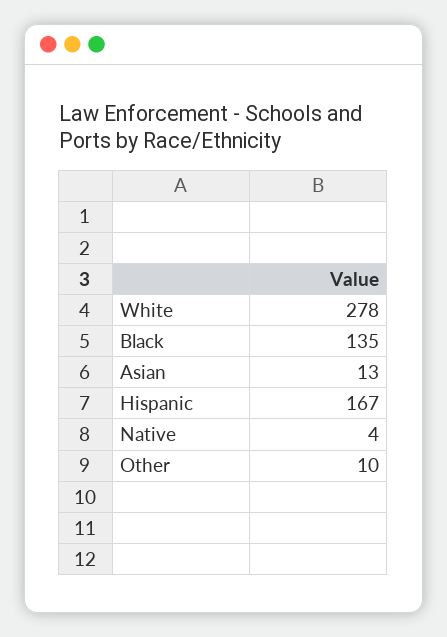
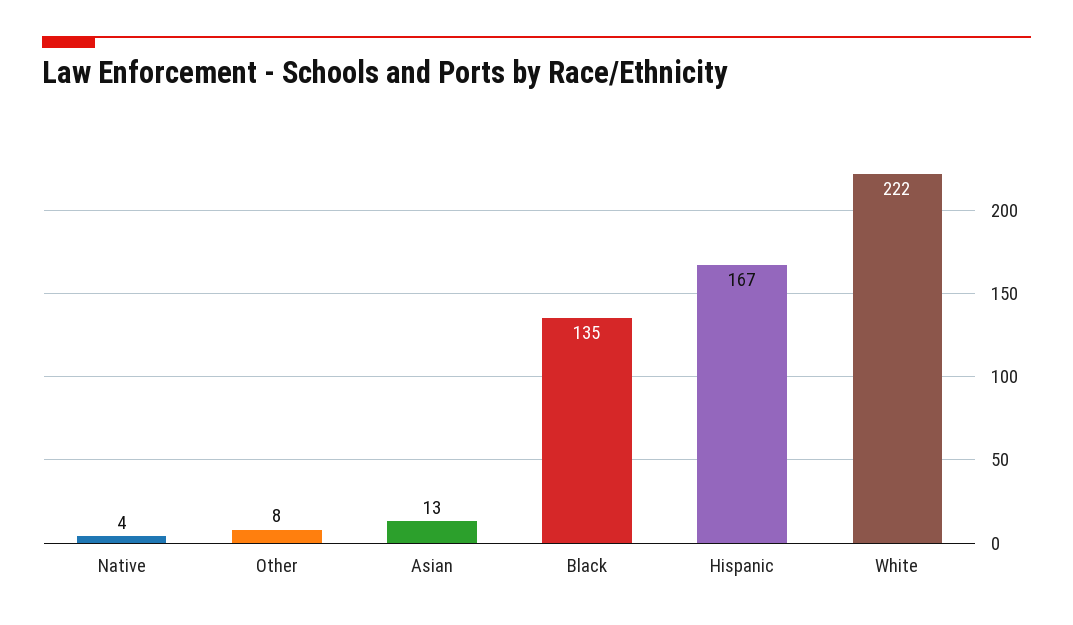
White: 278 -> 222
Other: 10 -> 8

